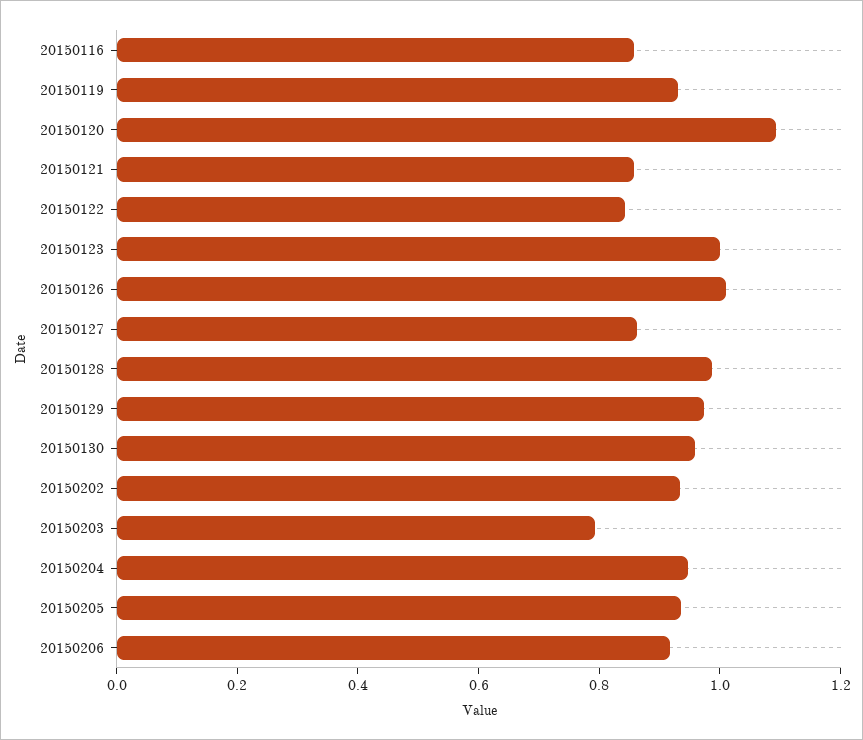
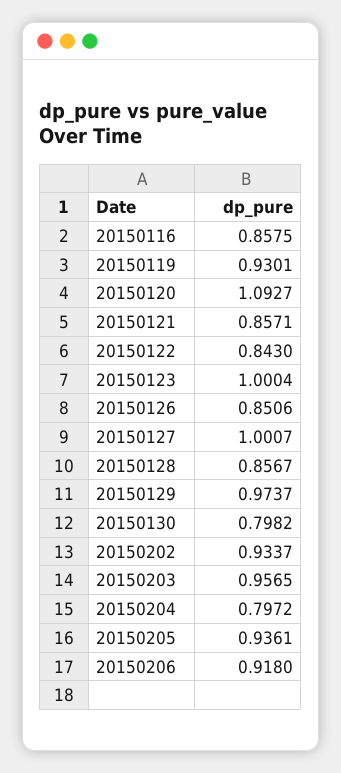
20150126: 1 -> 0.8506
20150127: 0.85 -> 1.0007
20150128: 1 -> 0.8567
20150130: 0.95 -> 0.7982
20150203: 0.8 -> 0.9565
20150204: 0.95 -> 0.7972

